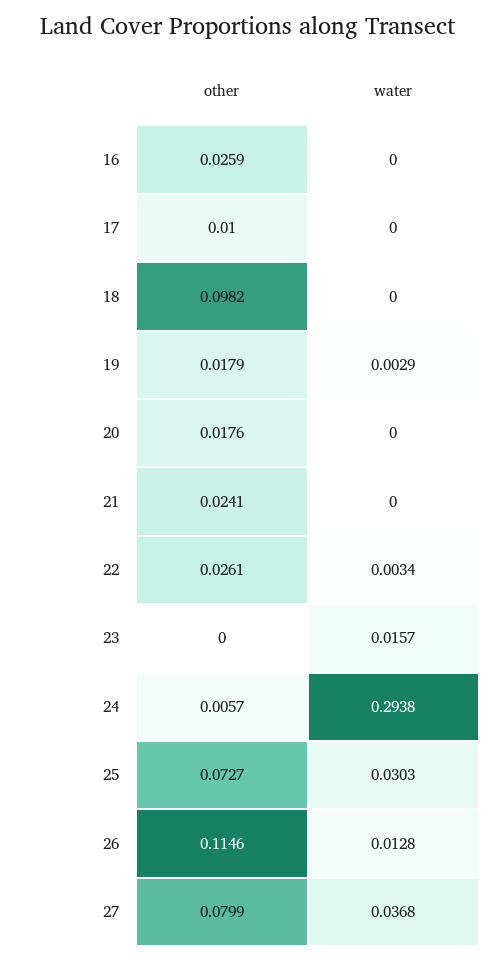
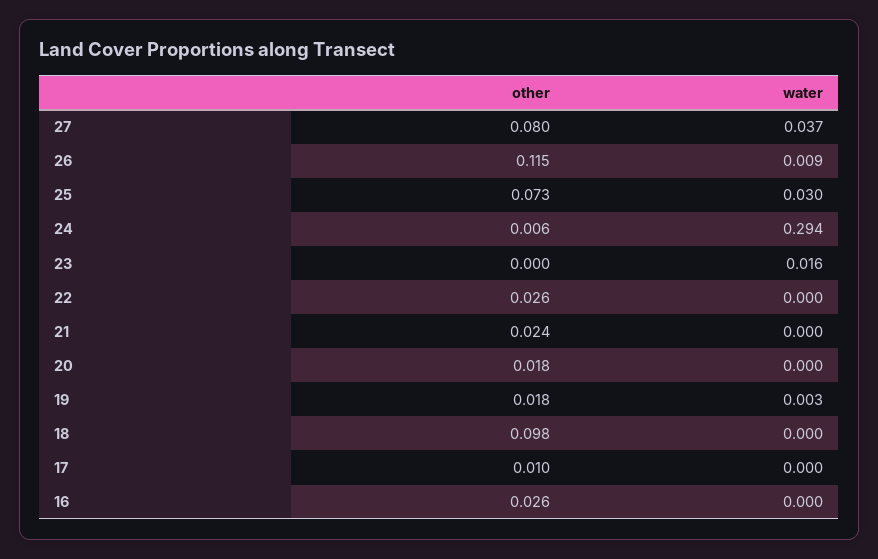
water, 22: 0.0034 -> 0
water, 26: 0.0128 -> 0.009

